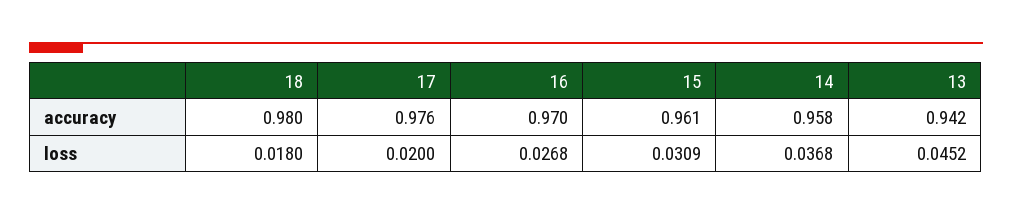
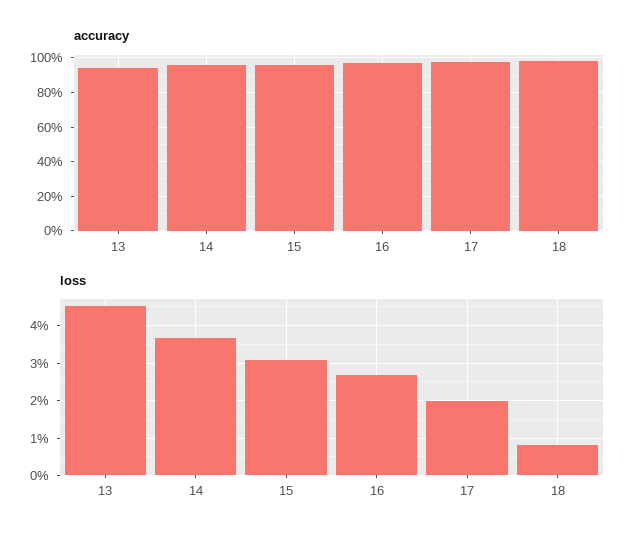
loss, 18: 0.018 -> 0.008

